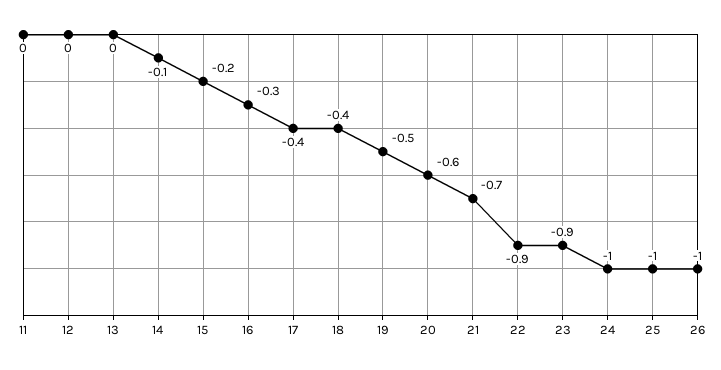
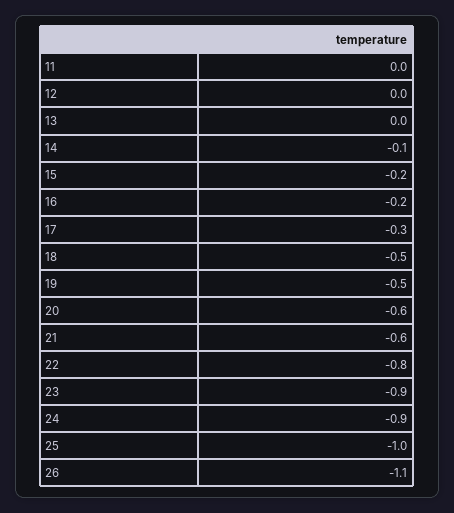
16: -0.3 -> -0.2
17: -0.4 -> -0.3
18: -0.4 -> -0.5
21: -0.7 -> -0.6
22: -0.9 -> -0.8
24: -1 -> -0.9
26: -1 -> -1.1

